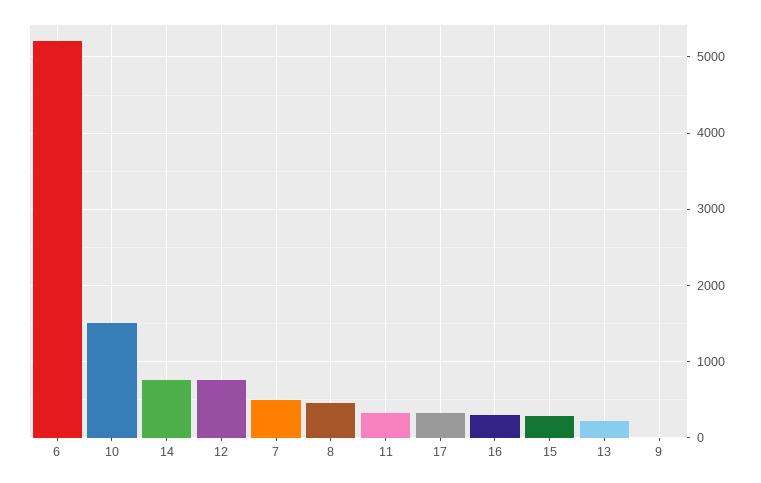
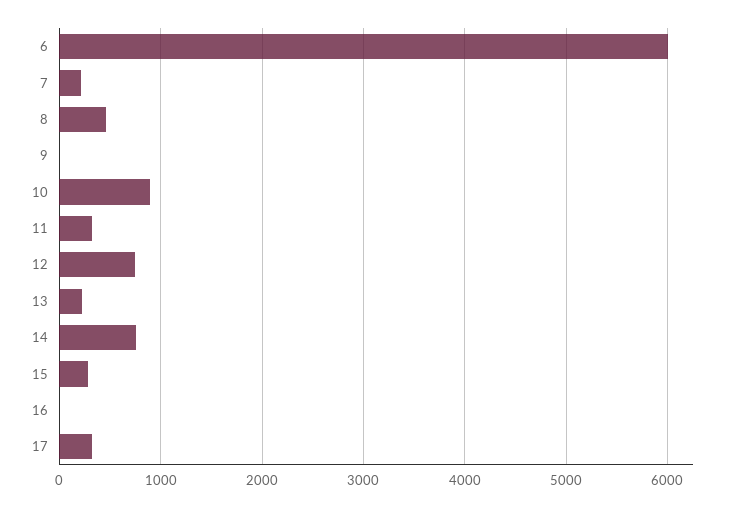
6: 5200 -> 6000
10: 1500 -> 900
7: 500 -> 200
16: 300 -> 0

